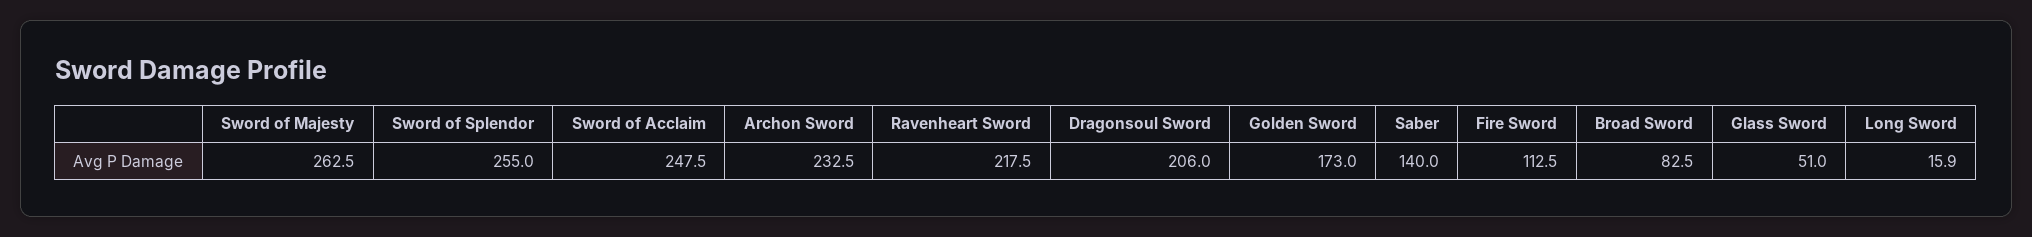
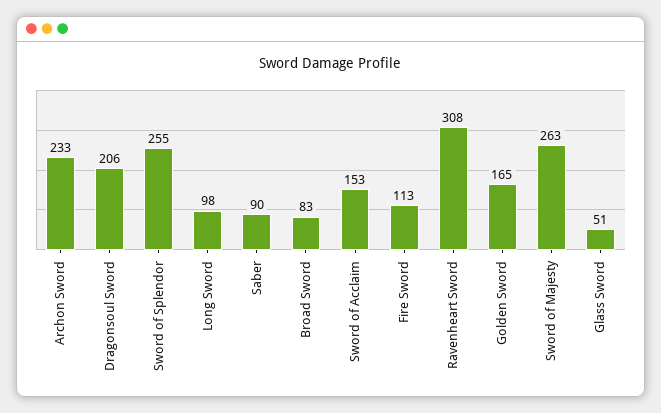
Sword of Acclaim: 247.5 -> 153
Ravenheart Sword: 217.5 -> 308
Golden Sword: 173 -> 165
Saber: 140 -> 90
Long Sword: 15.9 -> 98

